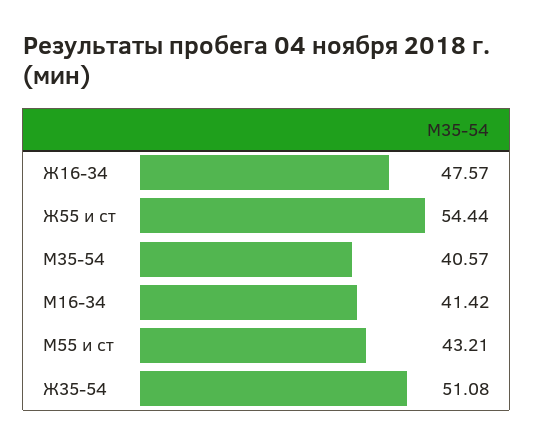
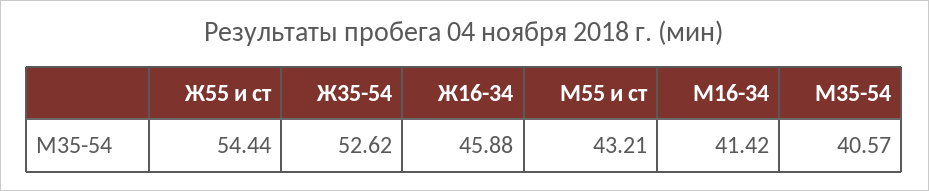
Ж16-34: 47.57 -> 45.88
Ж35-54: 51.08 -> 52.62

